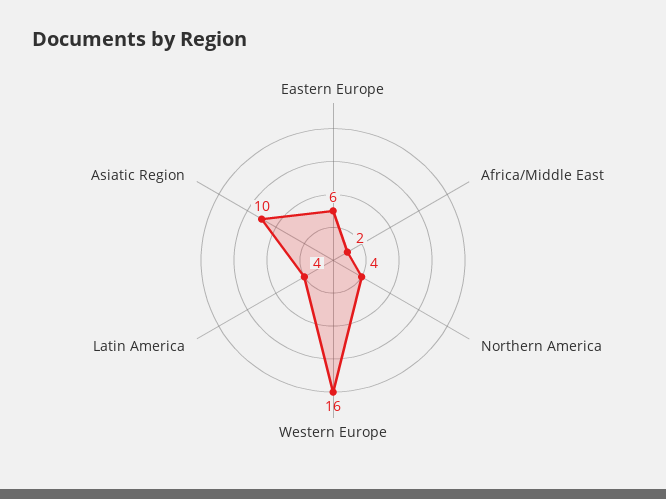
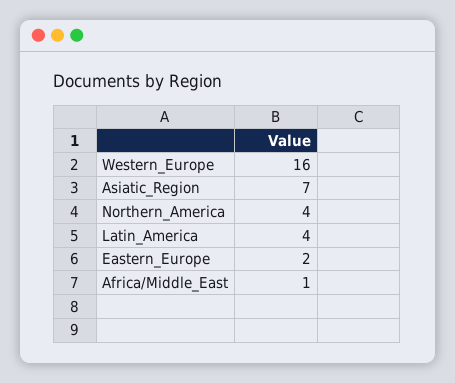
Eastern Europe: 6 -> 2
Africa/Middle East: 2 -> 1
Asiatic Region: 10 -> 7

